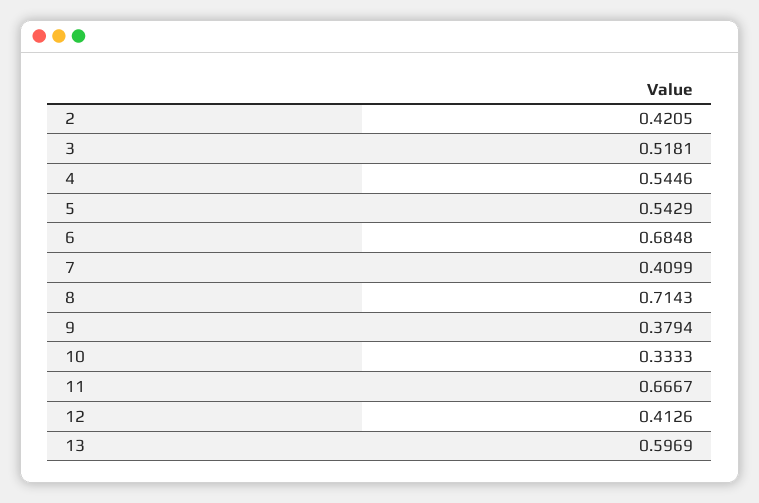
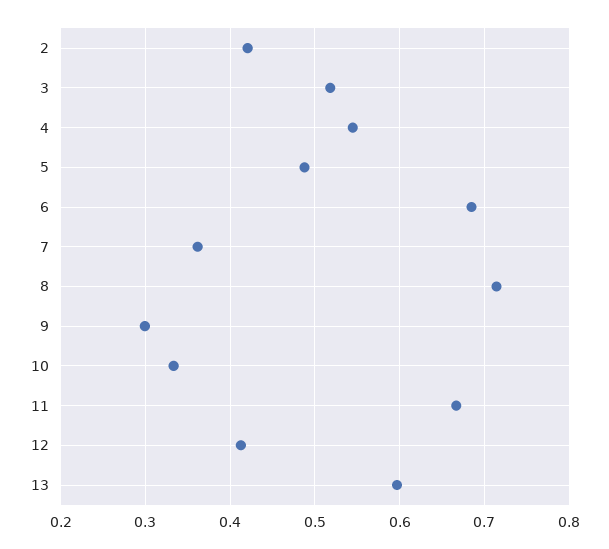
5: 0.5429 -> 0.49
7: 0.4099 -> 0.36
9: 0.3794 -> 0.3

